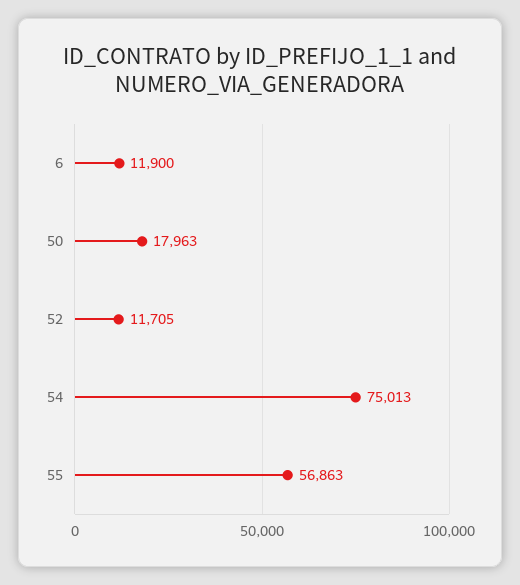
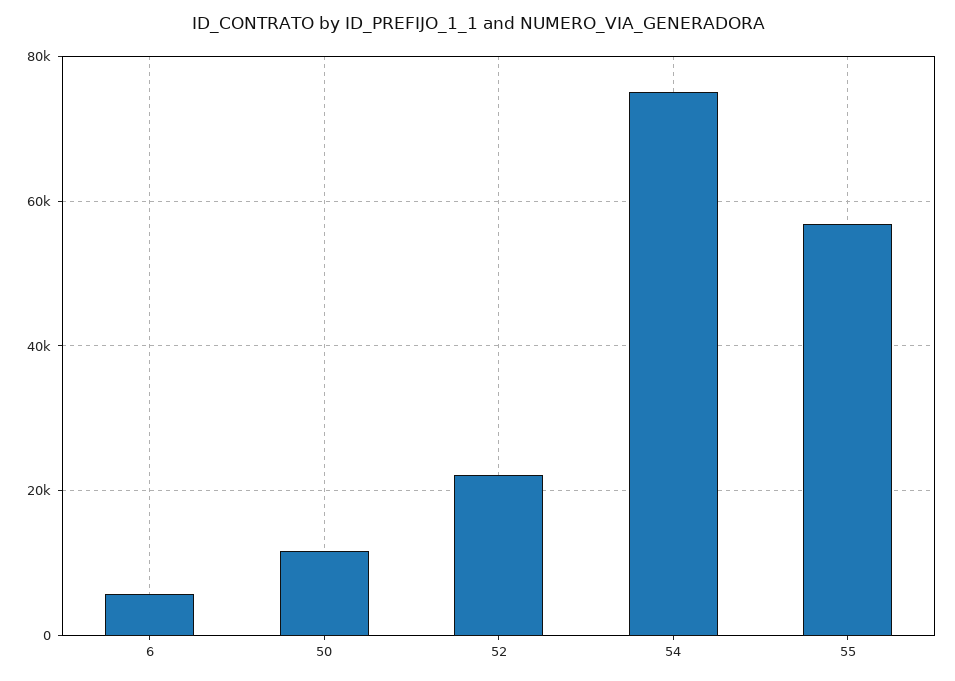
6: 11900 -> 6000
50: 17963 -> 12000
52: 11705 -> 22000

